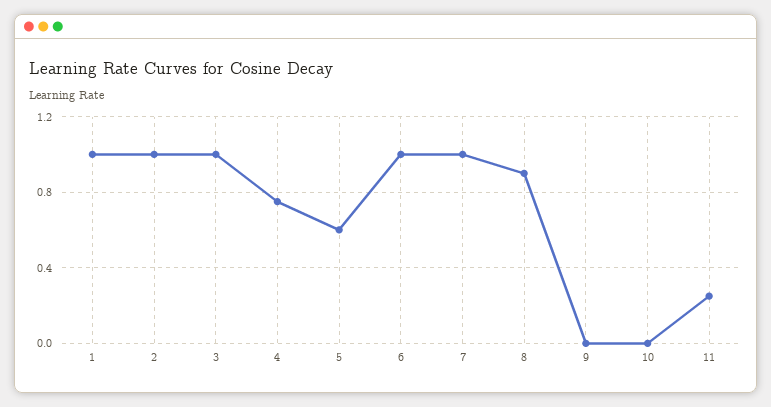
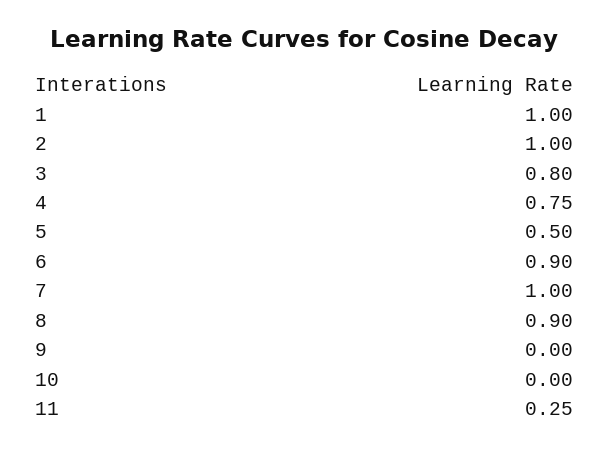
3: 1 -> 0.8
5: 0.6 -> 0.5
6: 1 -> 0.9

